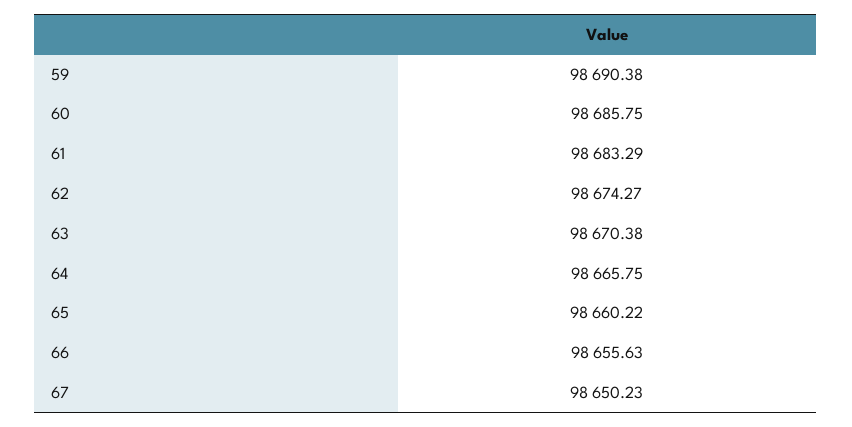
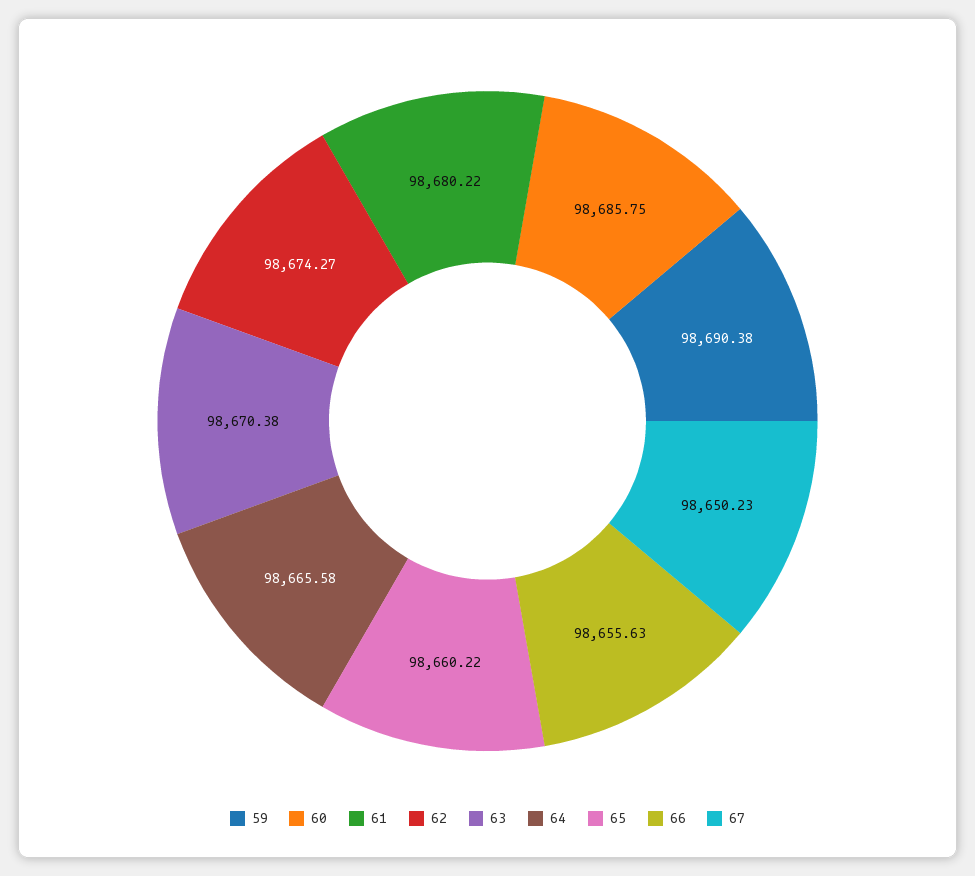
61: 98683.29 -> 98680.22
64: 98665.75 -> 98665.58

